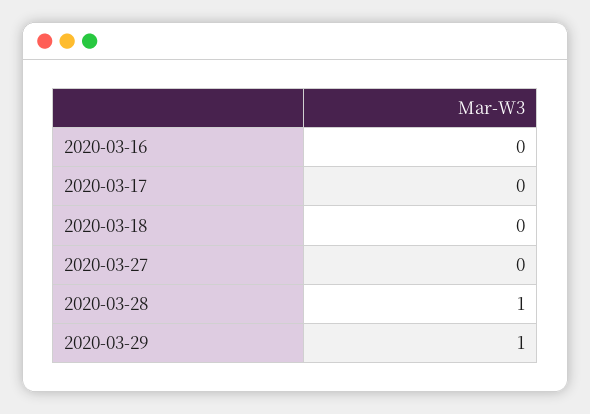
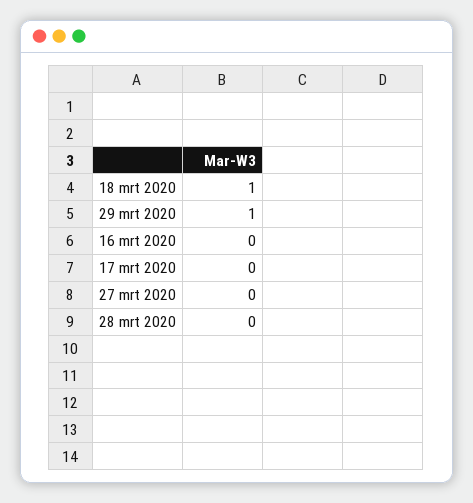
2020-03-18: 0 -> 1
2020-03-28: 1 -> 0

